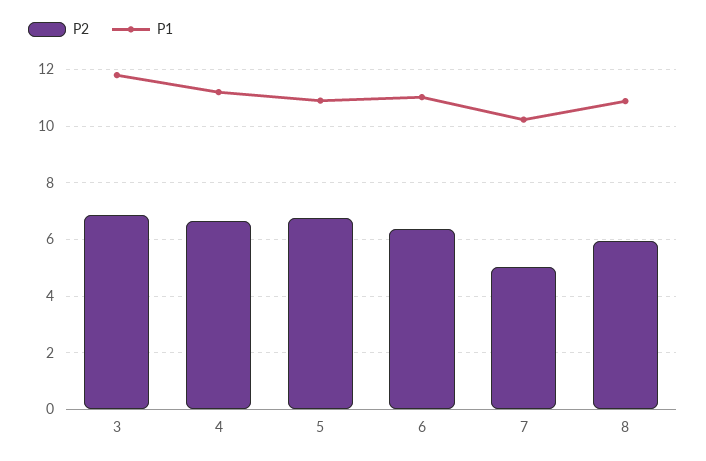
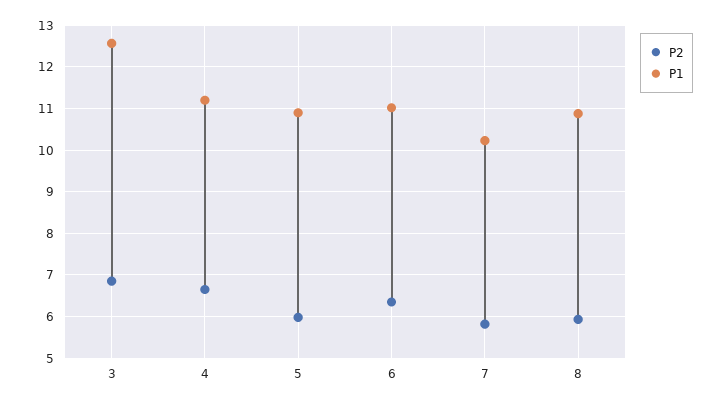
P1, 3: 11.75 -> 12.6
P2, 5: 6.75 -> 6
P2, 7: 5 -> 5.8

